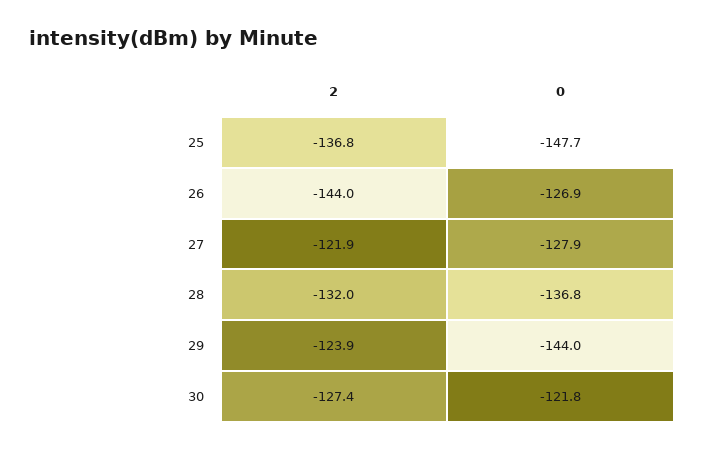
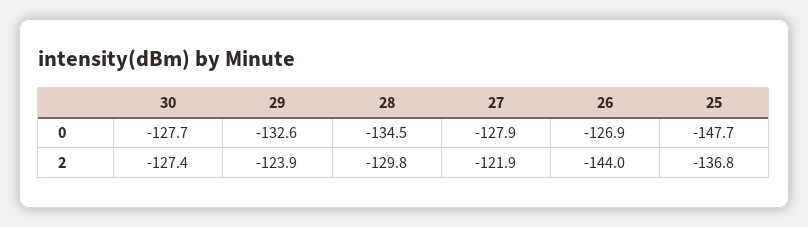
2, 28: -132 -> -129.8
0, 28: -136.8 -> -134.5
0, 29: -144 -> -132.6
0, 30: -121.8 -> -127.7

